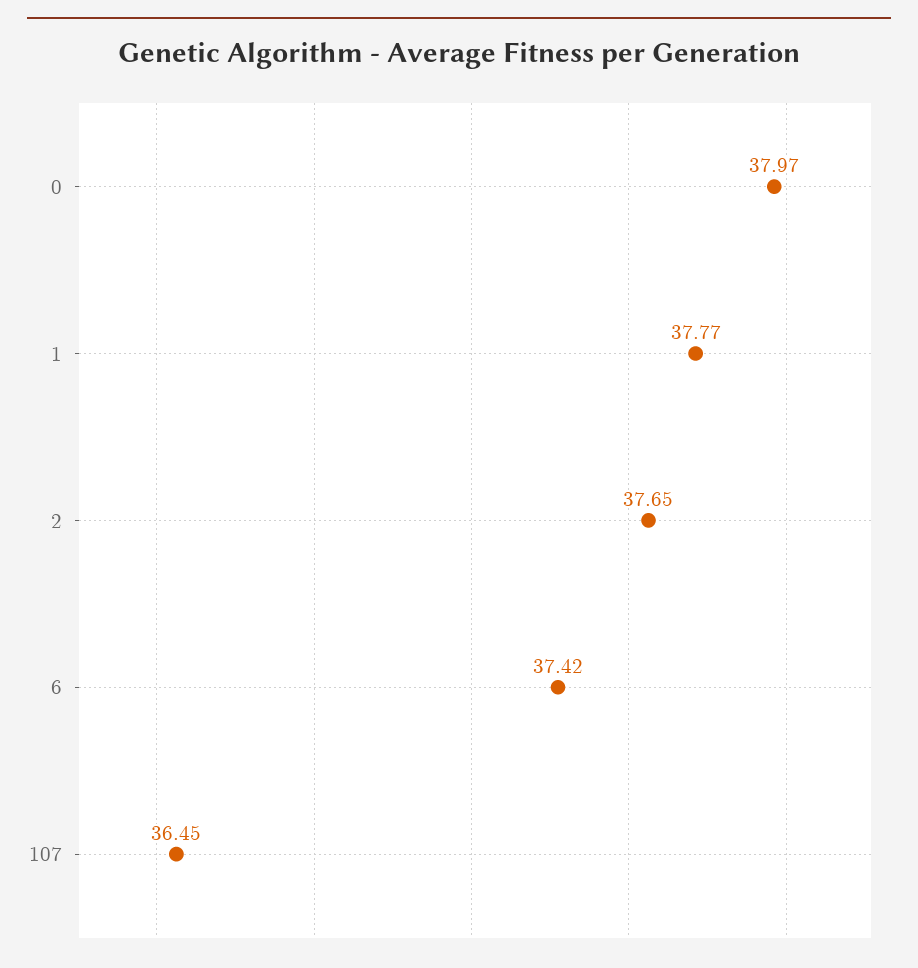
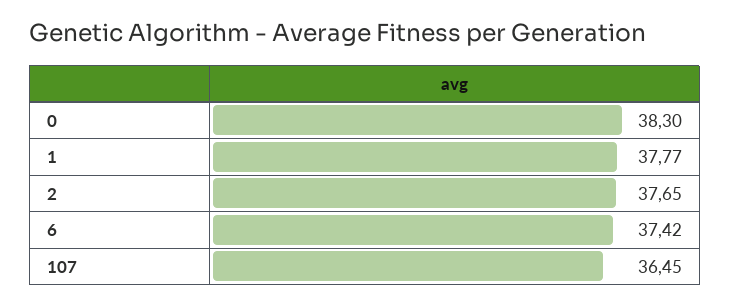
0: 37.97 -> 38.3

